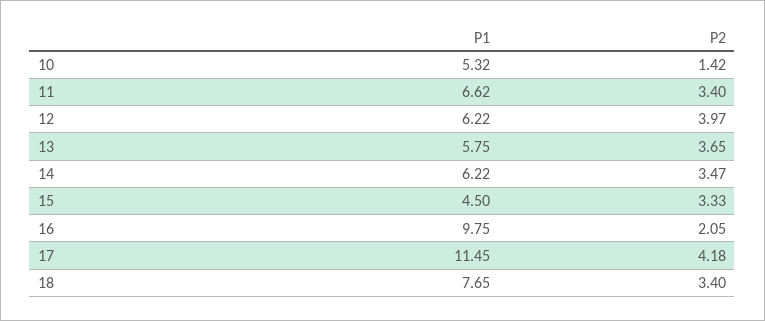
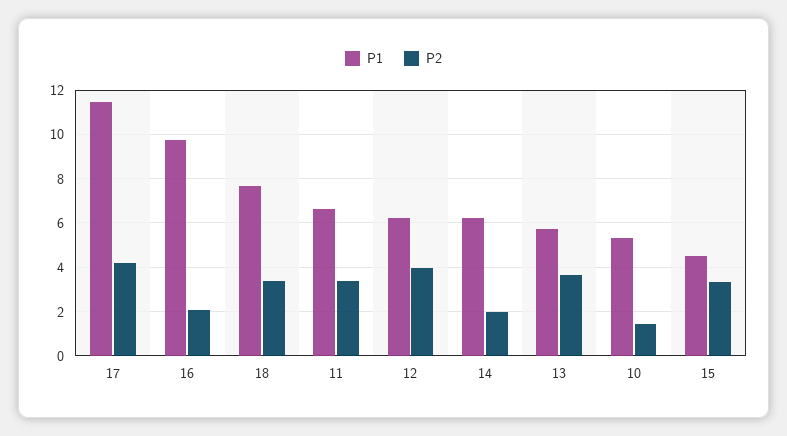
P2, 14: 3.47 -> 2

